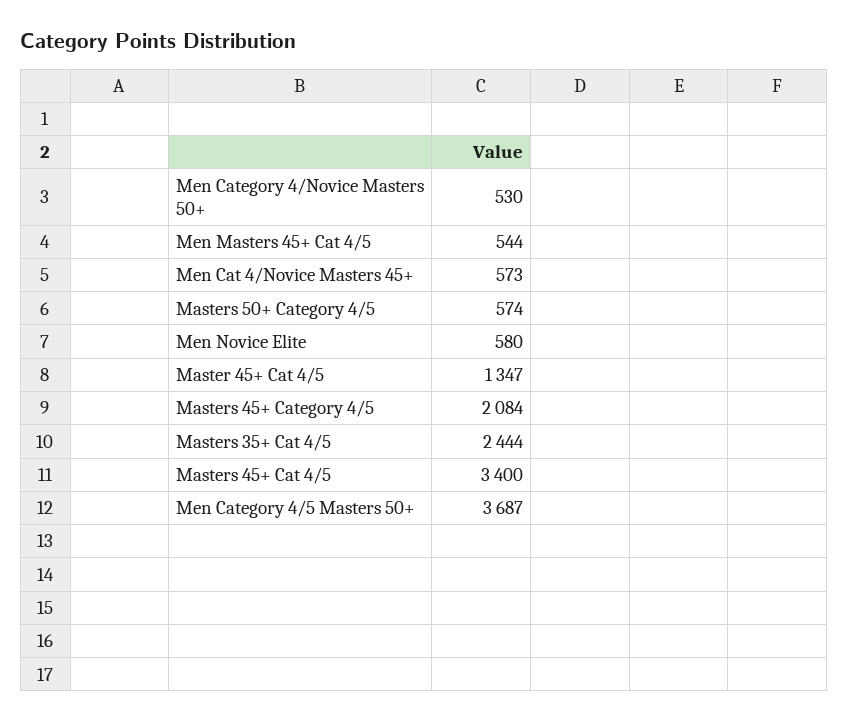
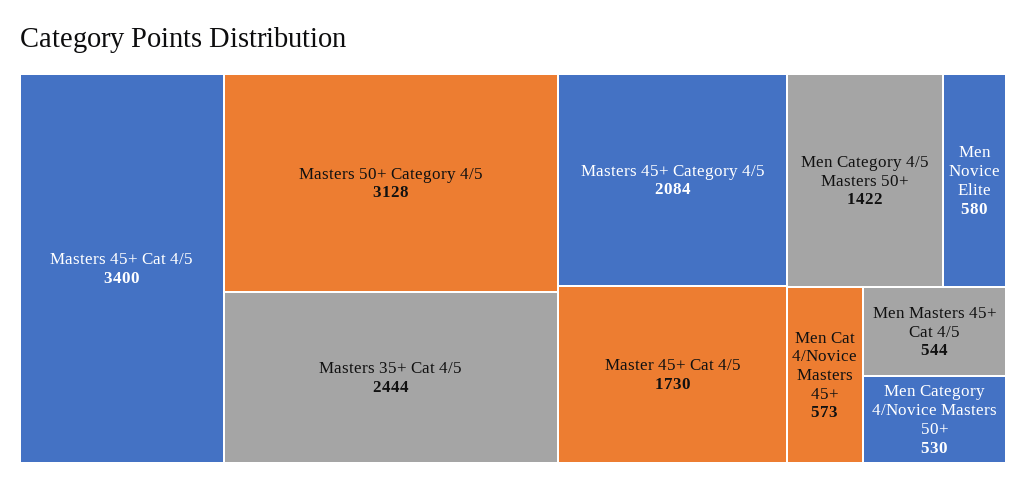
Masters 50+ Category 4/5: 574 -> 3128
Master 45+ Cat 4/5: 1347 -> 1730
Men Category 4/5 Masters 50+: 3687 -> 1422

